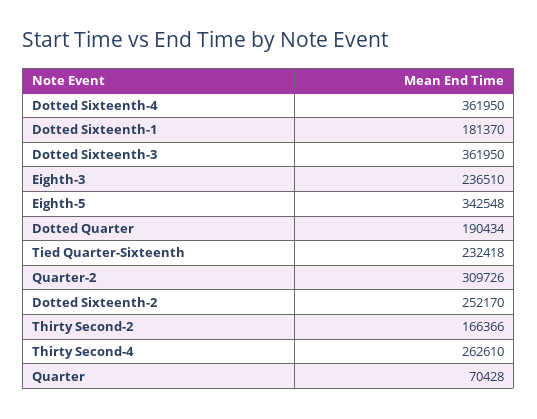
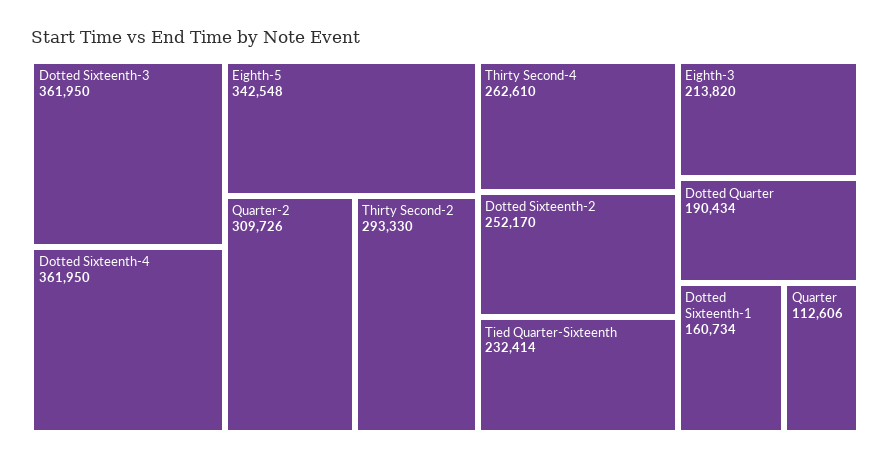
Dotted Sixteenth-1: 181370 -> 160734
Eighth-3: 236510 -> 213820
Tied Quarter-Sixteenth: 232418 -> 232414
Thirty Second-2: 166366 -> 293330
Quarter: 70428 -> 112606

